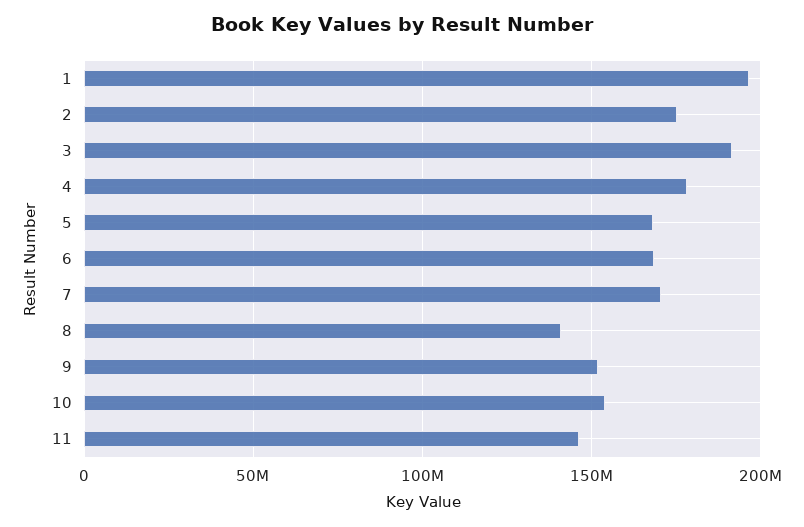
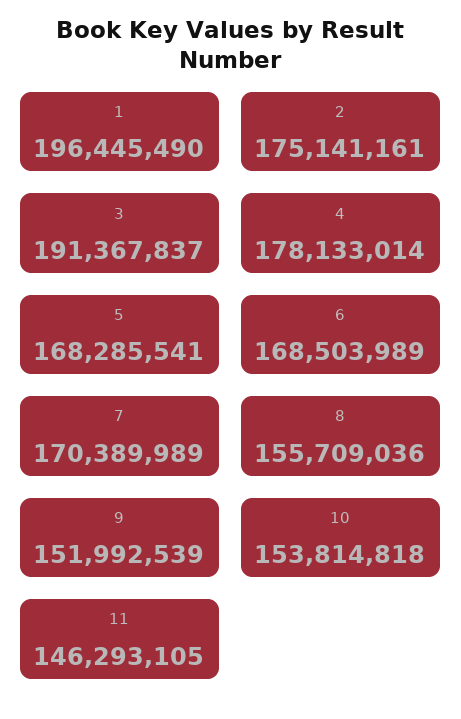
8: 140000000 -> 155709036

